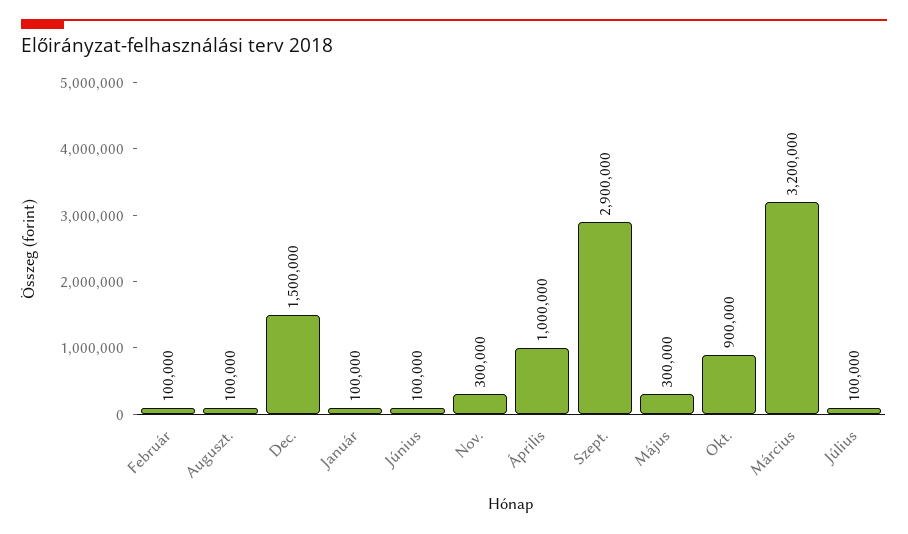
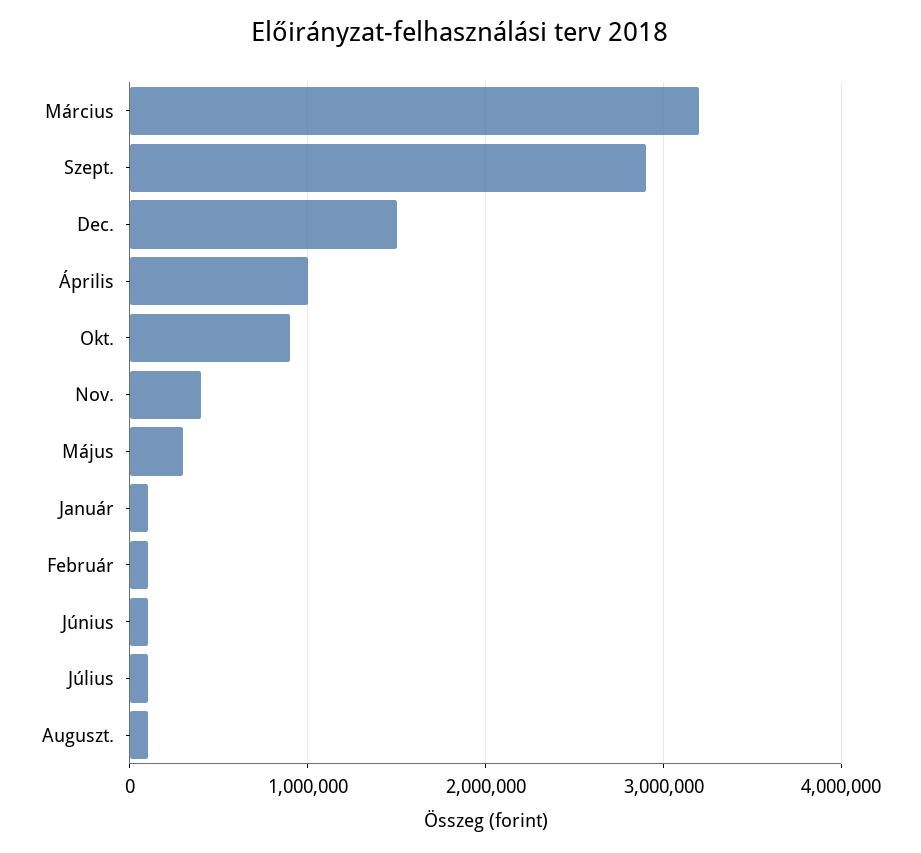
Nov.: 300000 -> 400000

